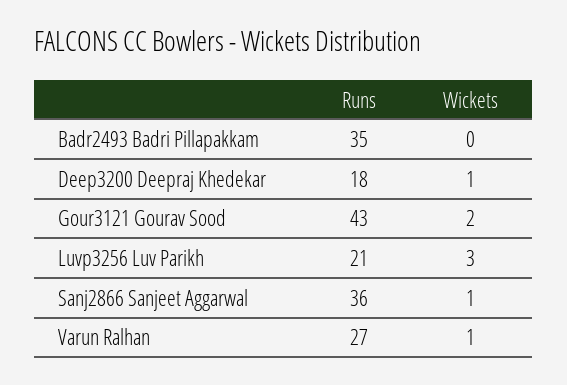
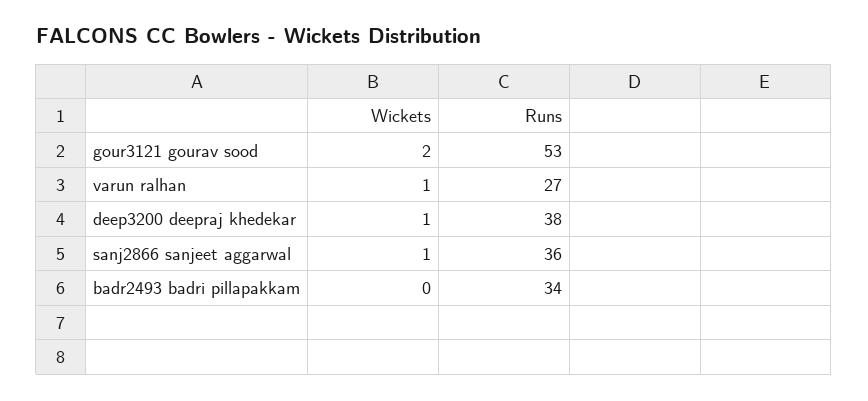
Runs, Badr2493 Badri Pillapakkam: 35 -> 34
Runs, Deep3200 Deepraj Khedekar: 18 -> 38
Runs, Gour3121 Gourav Sood: 43 -> 53
Runs, Luvp3256 Luv Parikh: 21 -> none
Wickets, Luvp3256 Luv Parikh: 3 -> none

